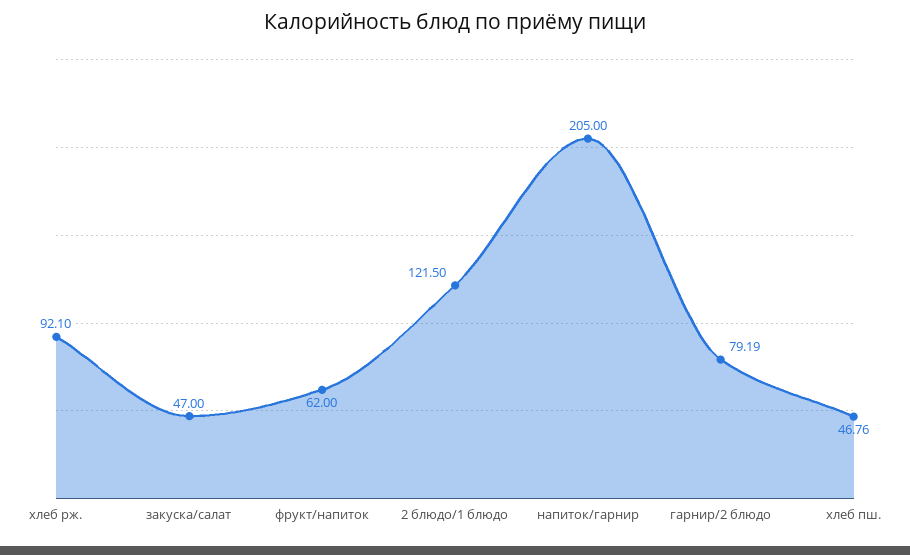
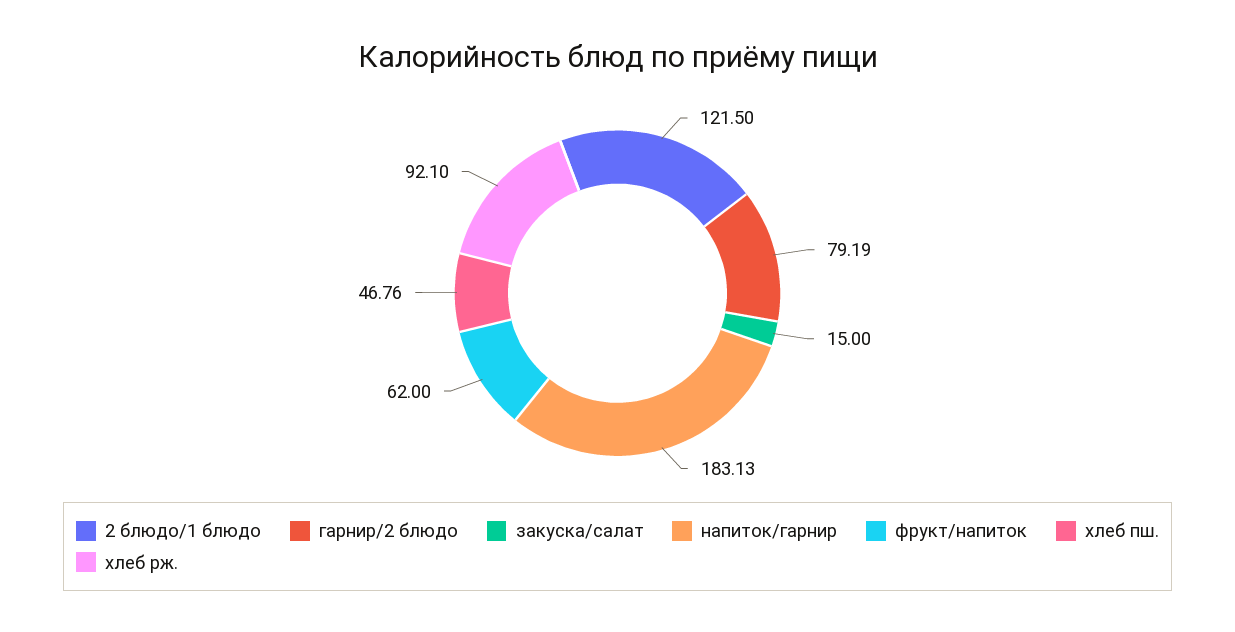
закуска/салат: 47 -> 15
напиток/гарнир: 205 -> 183.13

